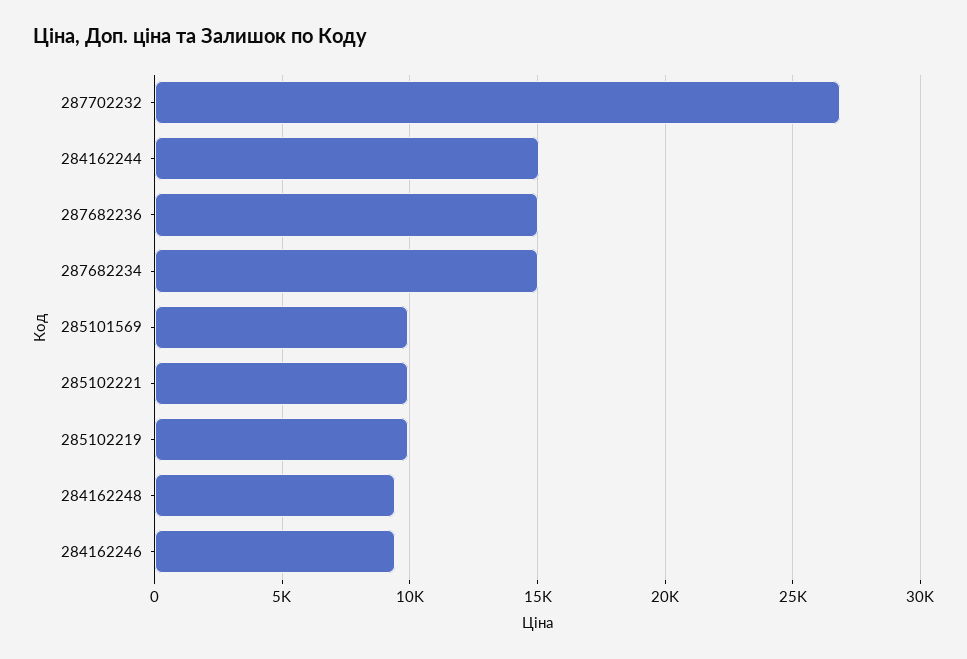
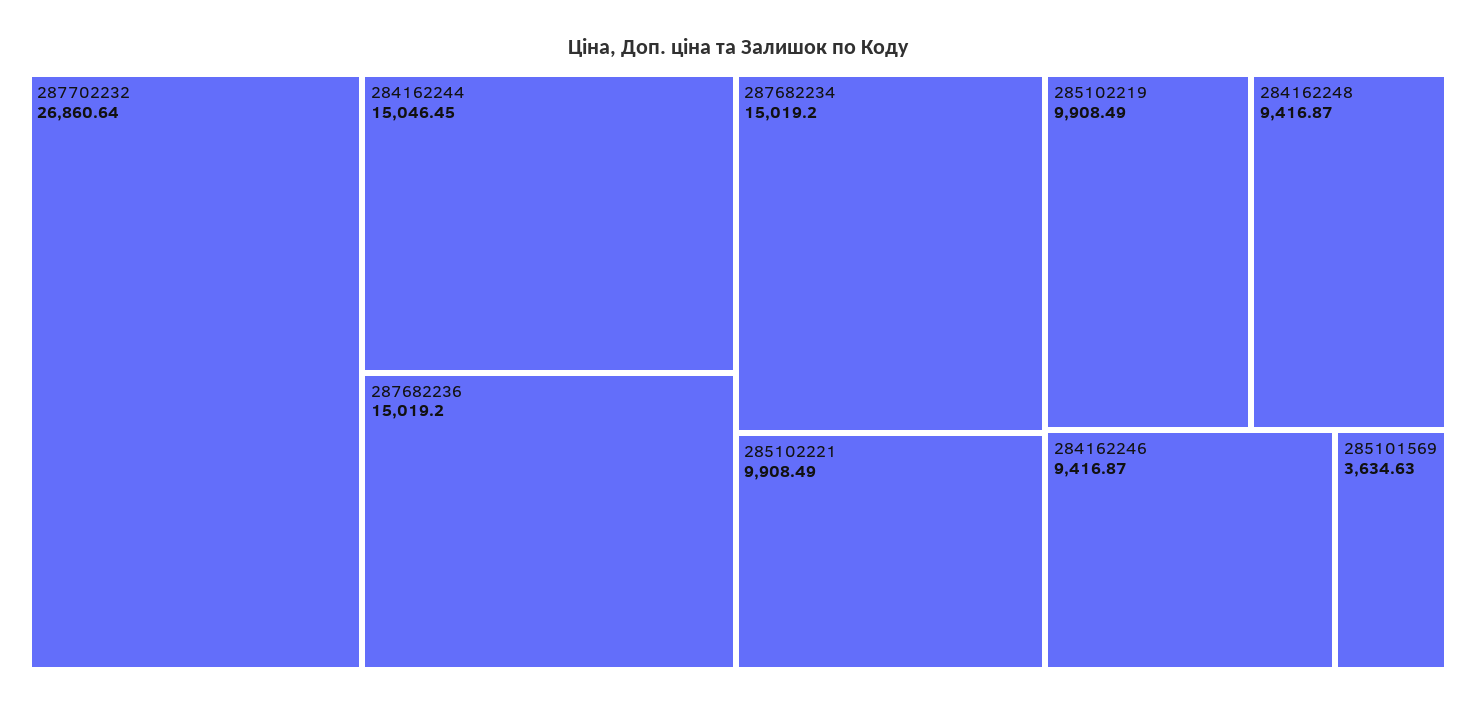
285101569: 10000 -> 3634.63

